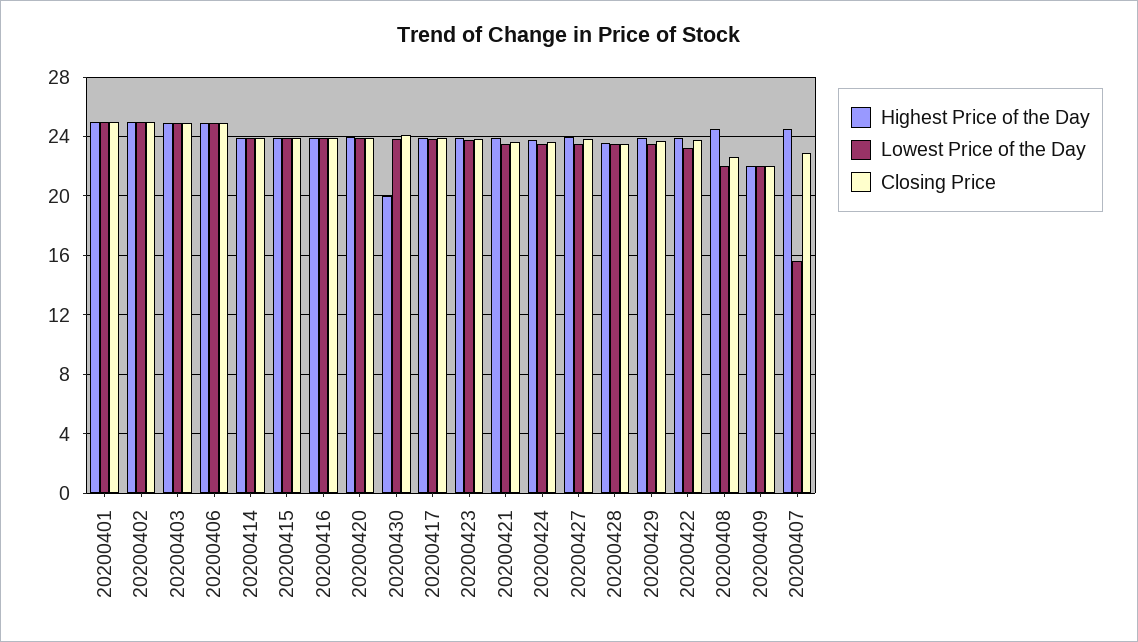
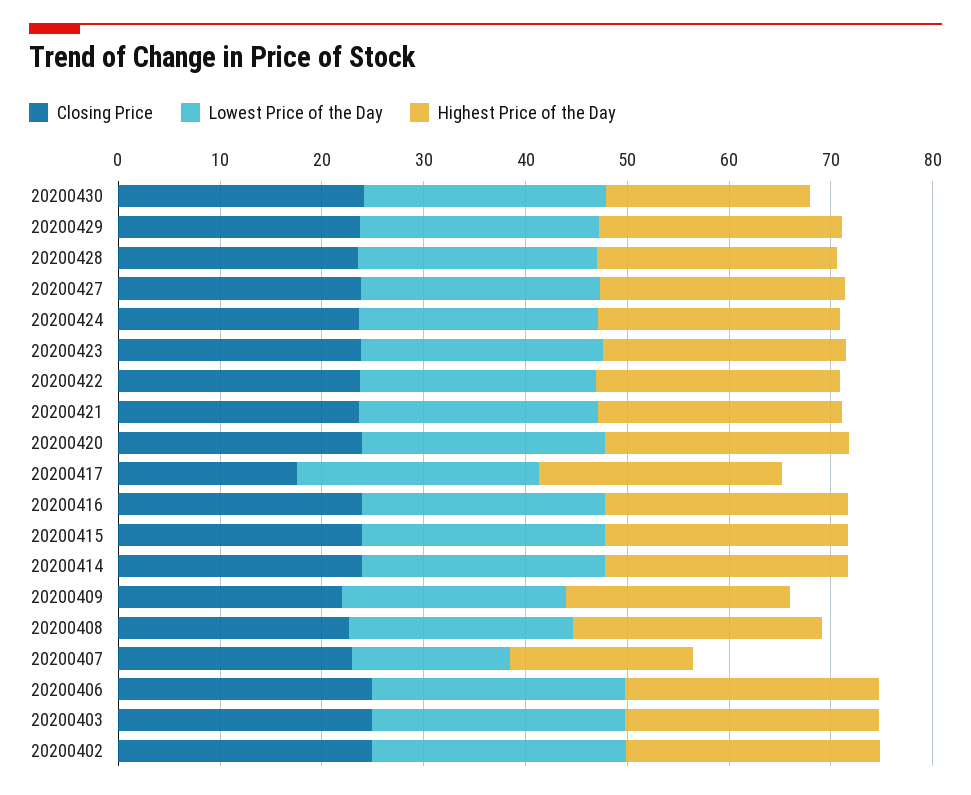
Highest Price of the Day, 20200401: 25 -> none
Lowest Price of the Day, 20200401: 25 -> none
Closing Price, 20200401: 25 -> none
Closing Price, 20200417: 24 -> 18
Highest Price of the Day, 20200407: 24.5 -> 18

